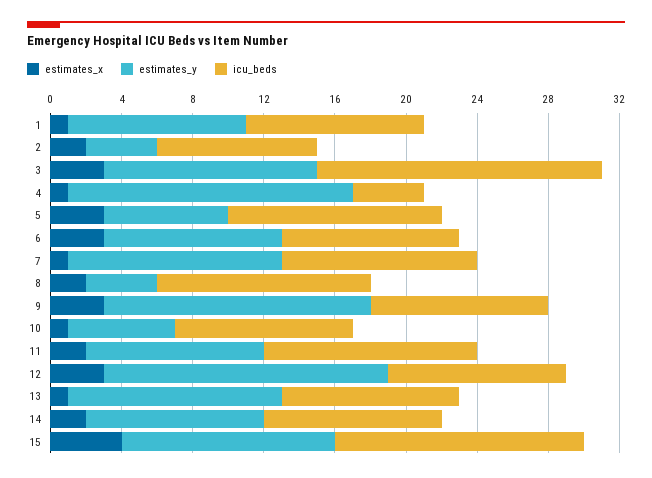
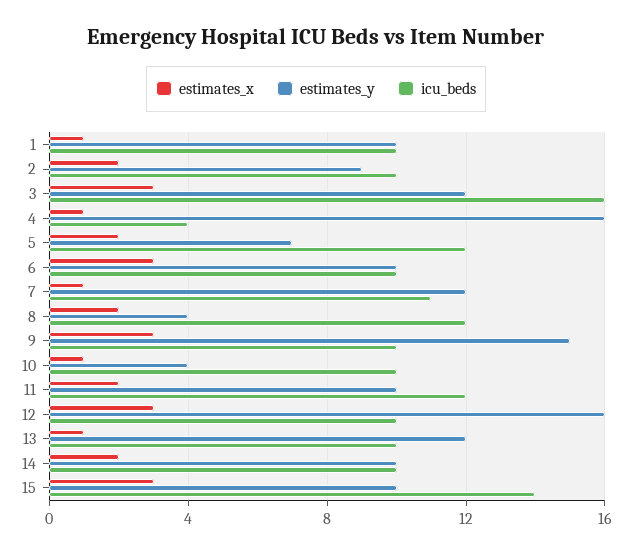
estimates_y, 2: 4 -> 9
icu_beds, 2: 9 -> 10
estimates_x, 5: 3 -> 2
estimates_y, 10: 6 -> 4
estimates_x, 15: 4 -> 3
estimates_y, 15: 12 -> 10

